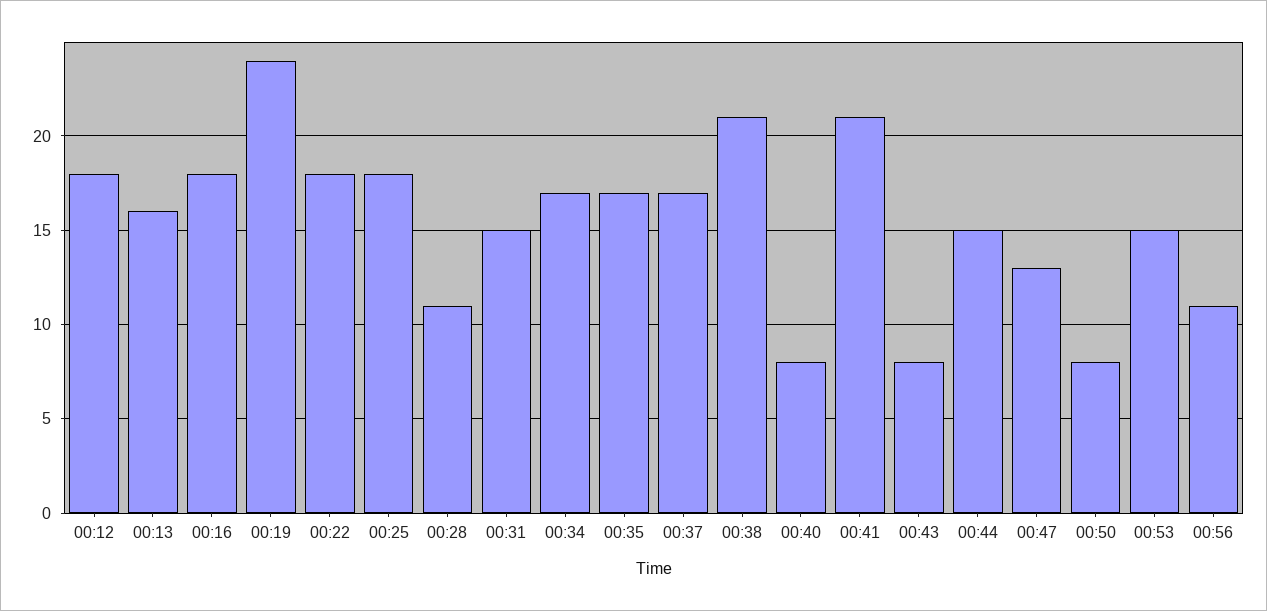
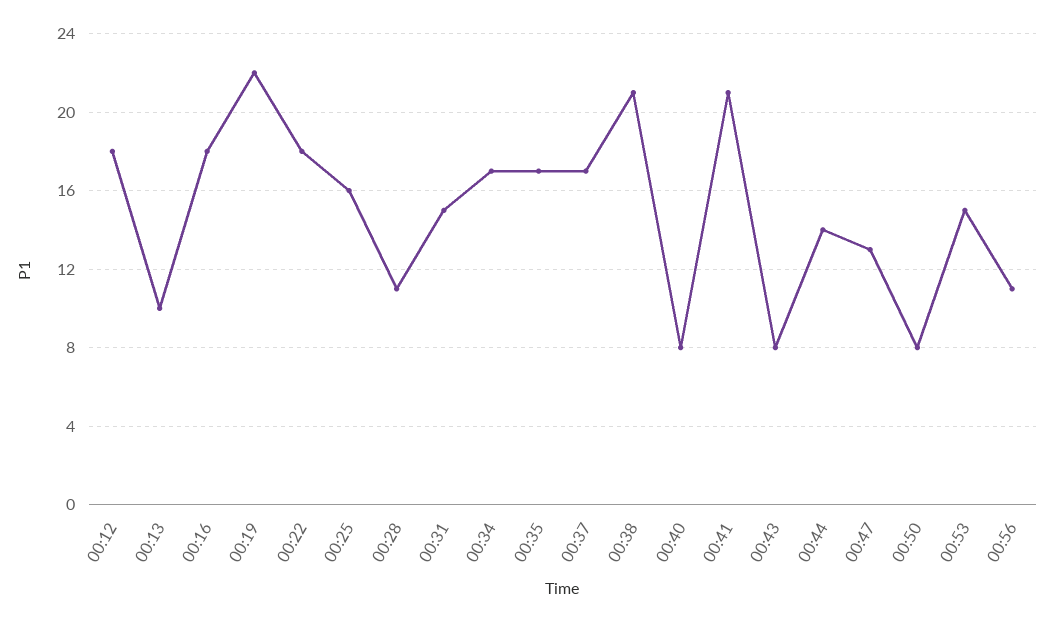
00:13: 16 -> 10
00:19: 24 -> 22
00:25: 18 -> 16
00:44: 15 -> 14

